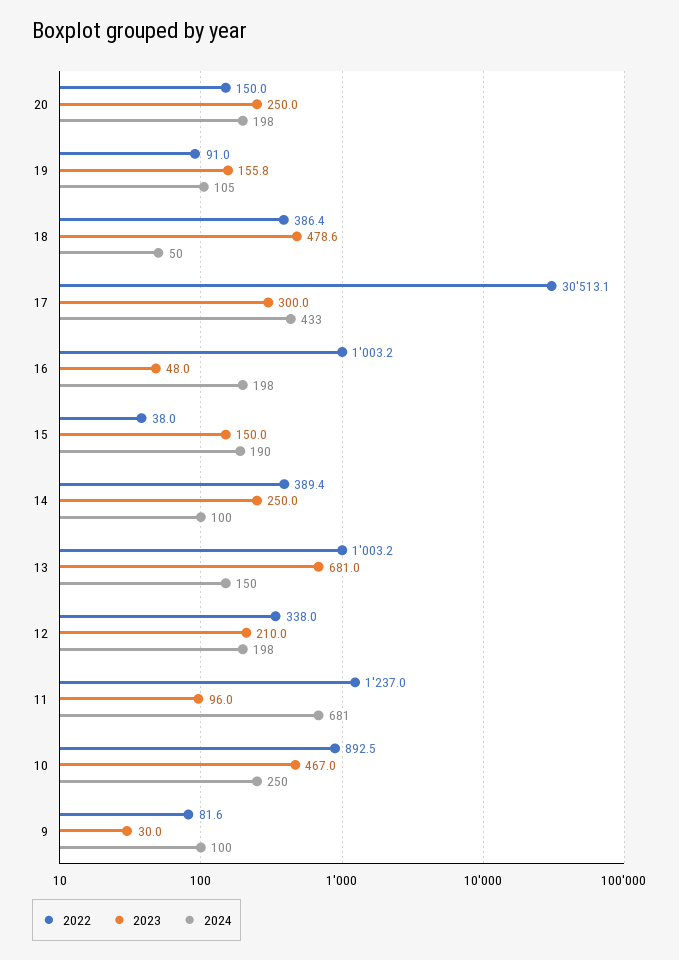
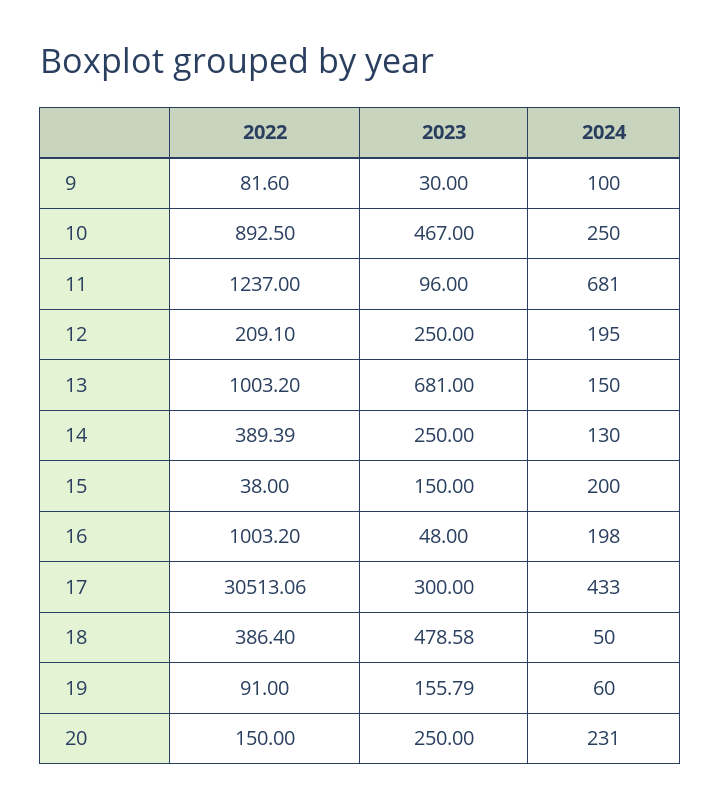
2024, 20: 198 -> 231
2024, 19: 105 -> 60
2024, 15: 190 -> 200
2024, 14: 100 -> 130
2022, 12: 338 -> 209.1
2023, 12: 210 -> 250
2024, 12: 198 -> 195

